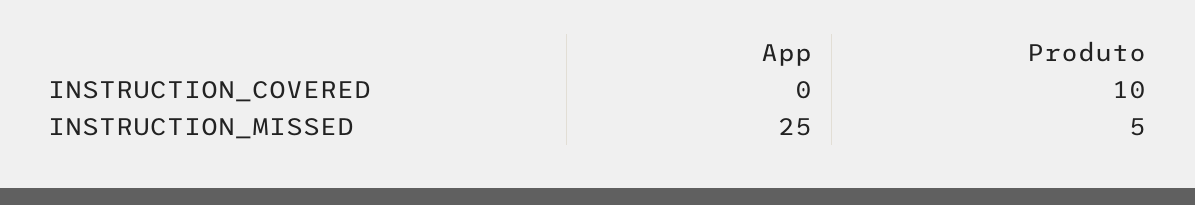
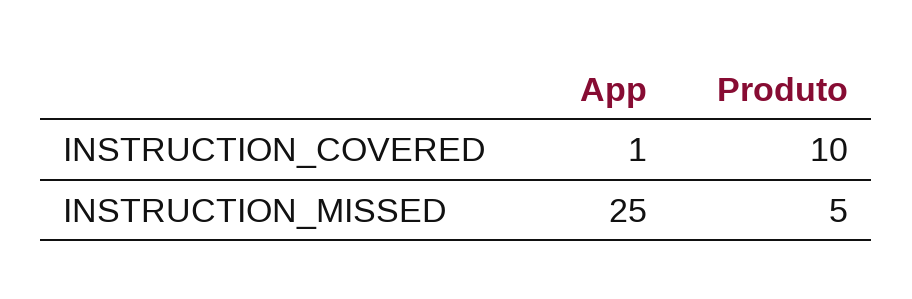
App, INSTRUCTION_COVERED: 0 -> 1

